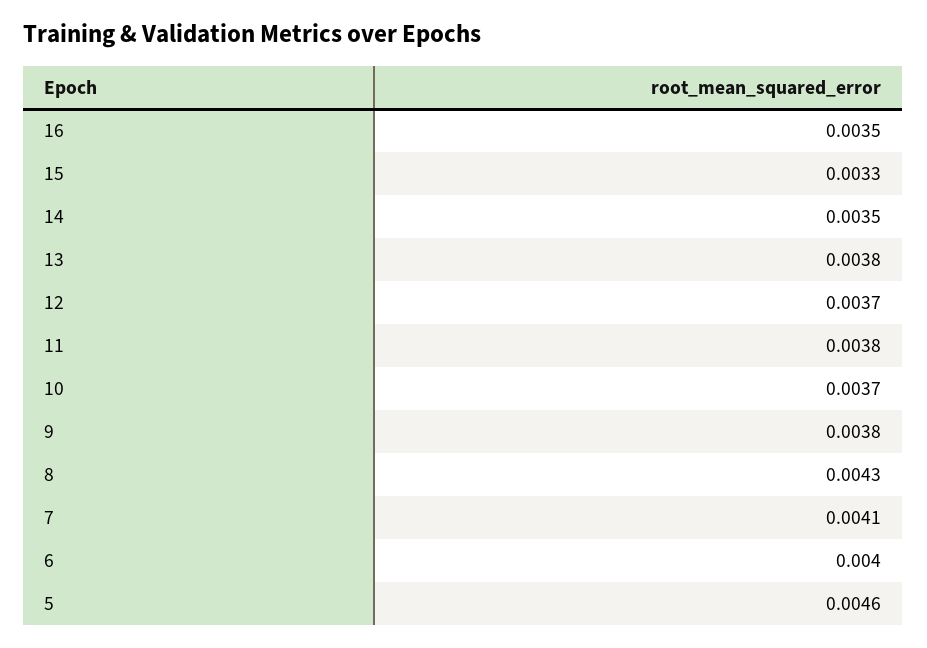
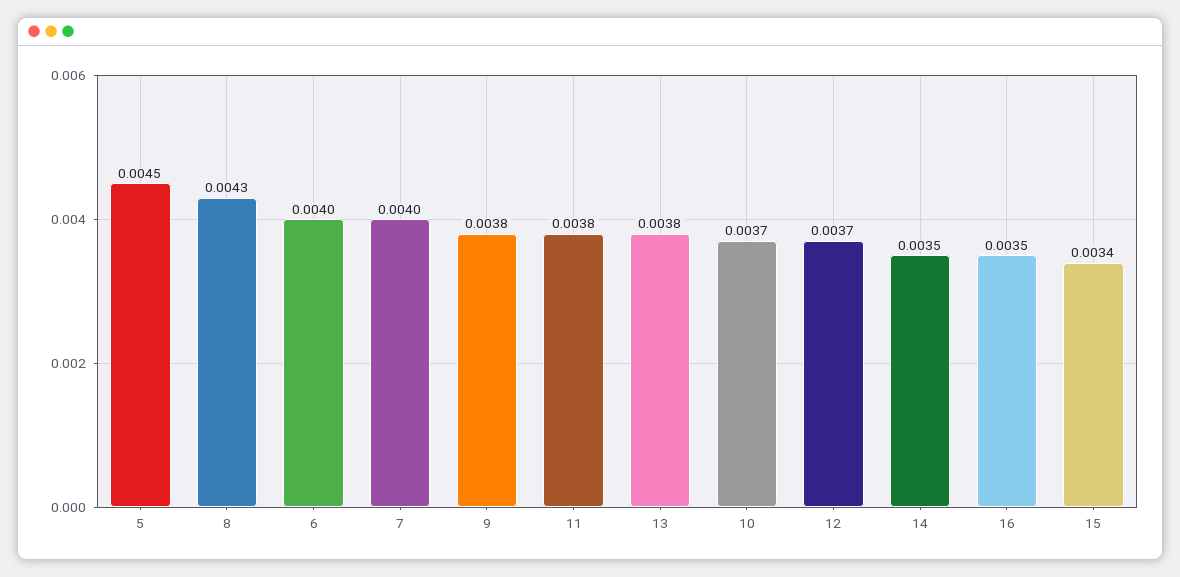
15: 0.0033 -> 0.0034
7: 0.0041 -> 0.004
5: 0.0046 -> 0.0045

